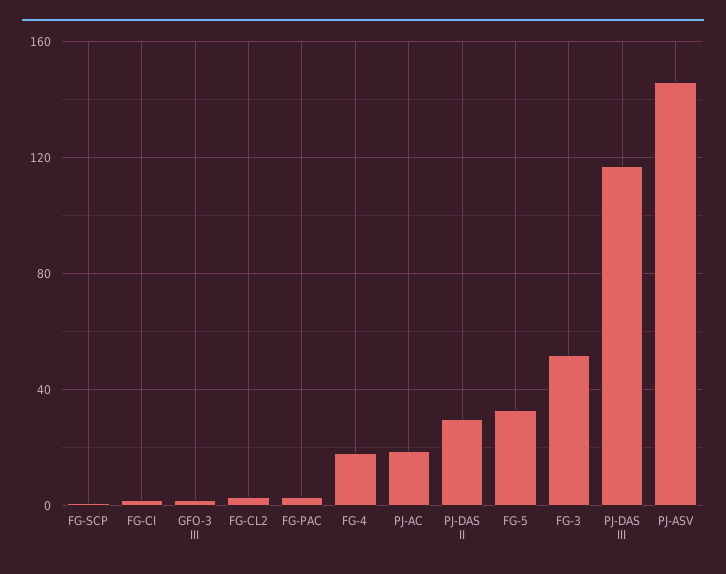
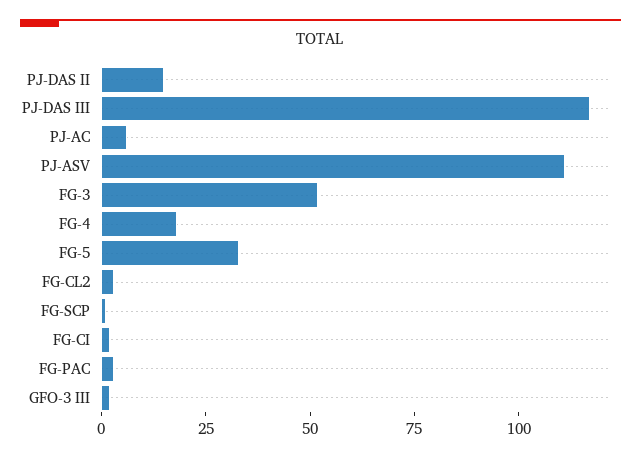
PJ-AC: 20 -> 5
PJ-DAS II: 30 -> 15
PJ-ASV: 145 -> 110

